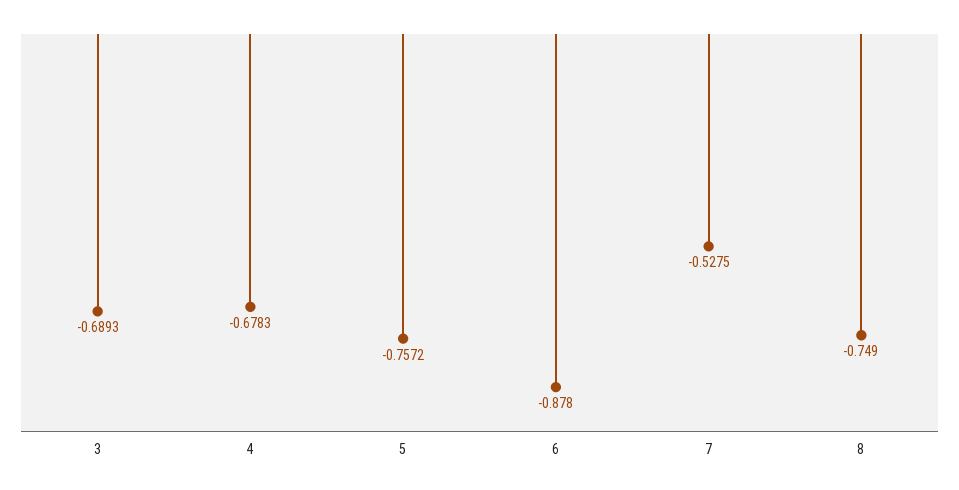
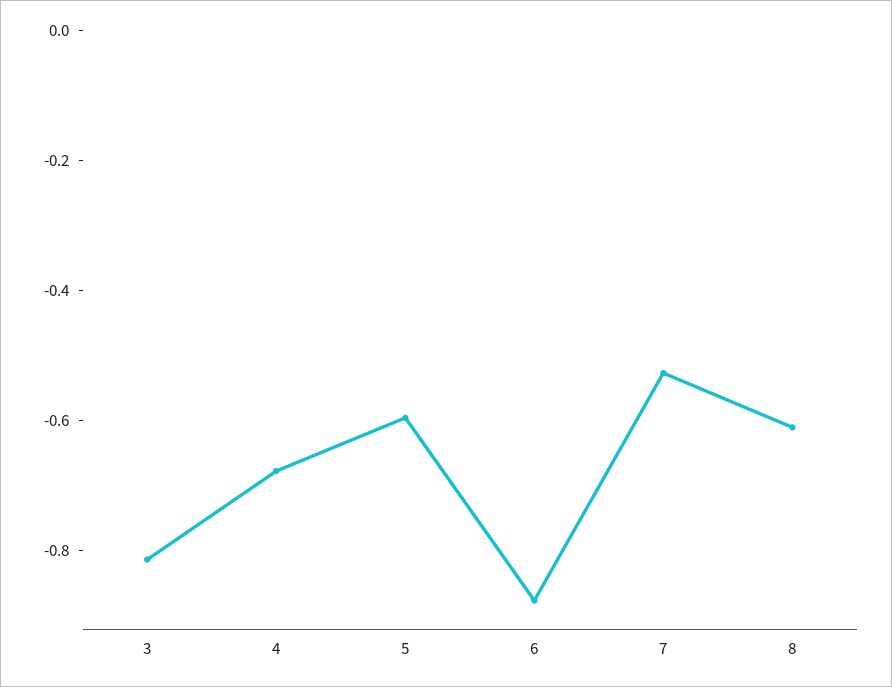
3: -0.6893 -> -0.8
5: -0.7572 -> -0.6
8: -0.749 -> -0.6

